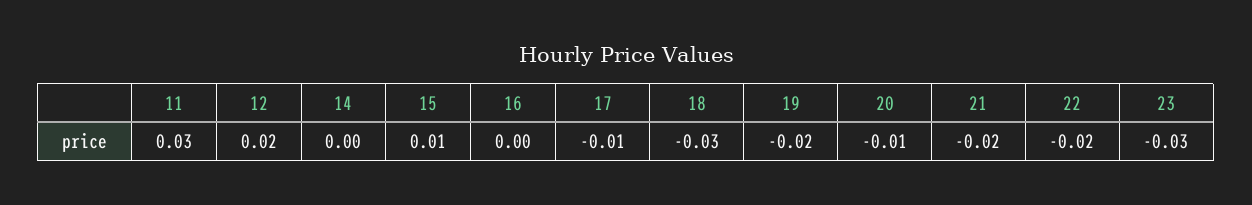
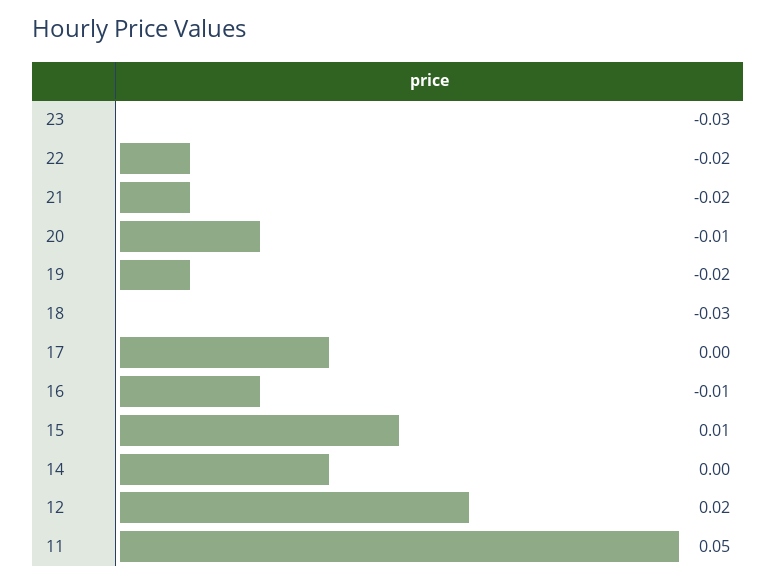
11: 0.03 -> 0.05
16: 0 -> -0.01
17: -0.01 -> 0

